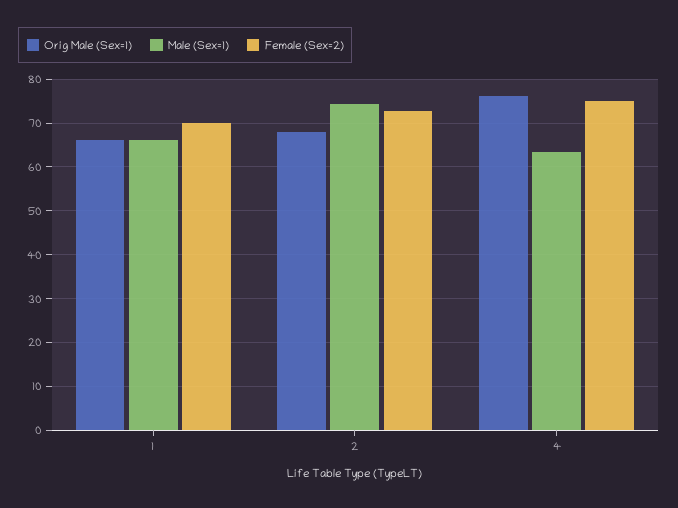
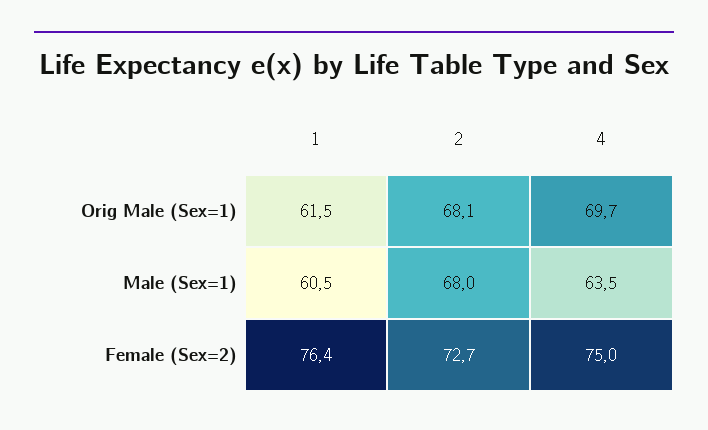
Orig Male (Sex=1), 1: 66 -> 61.5
Male (Sex=1), 1: 66 -> 60.5
Female (Sex=2), 1: 70 -> 76.4
Male (Sex=1), 2: 74 -> 68
Orig Male (Sex=1), 4: 76 -> 69.7

